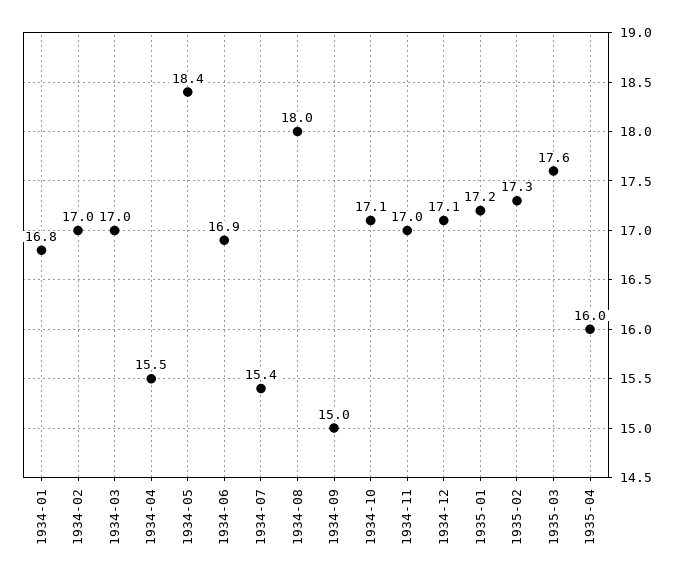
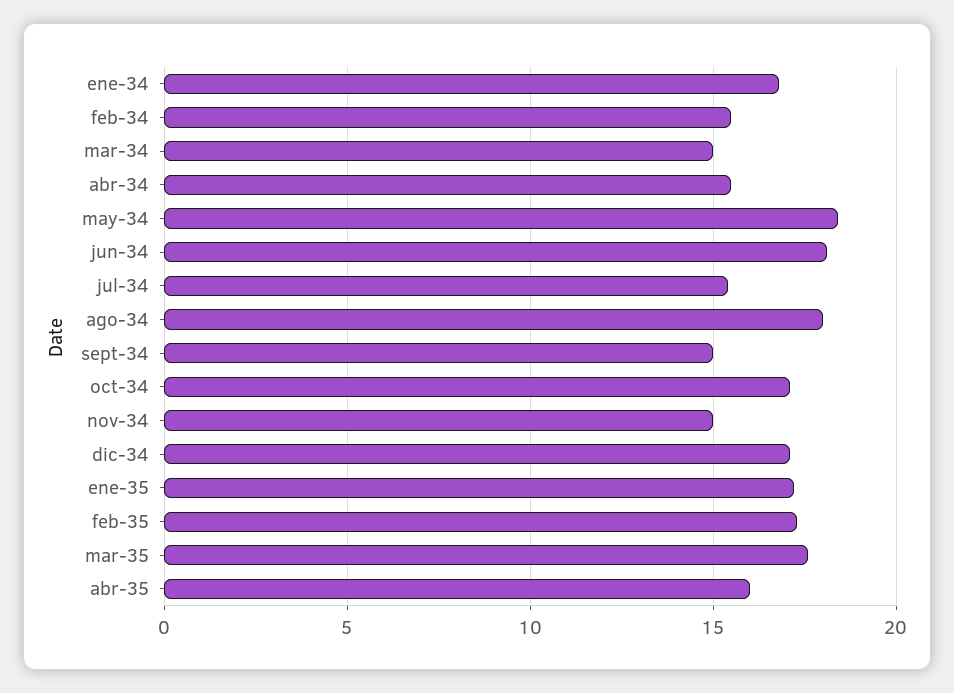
1934-02: 17 -> 15.5
1934-03: 17 -> 15
1934-06: 16.9 -> 18
1934-11: 17 -> 15

